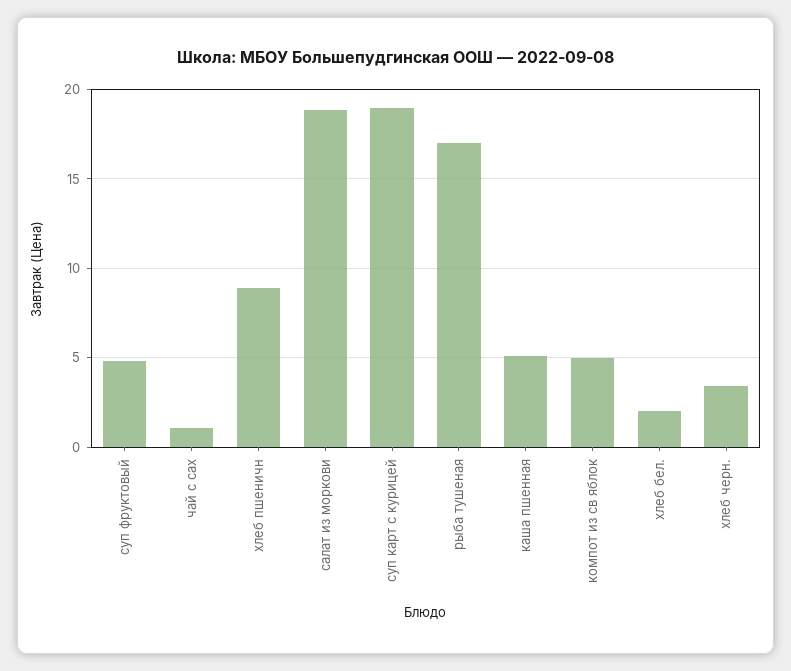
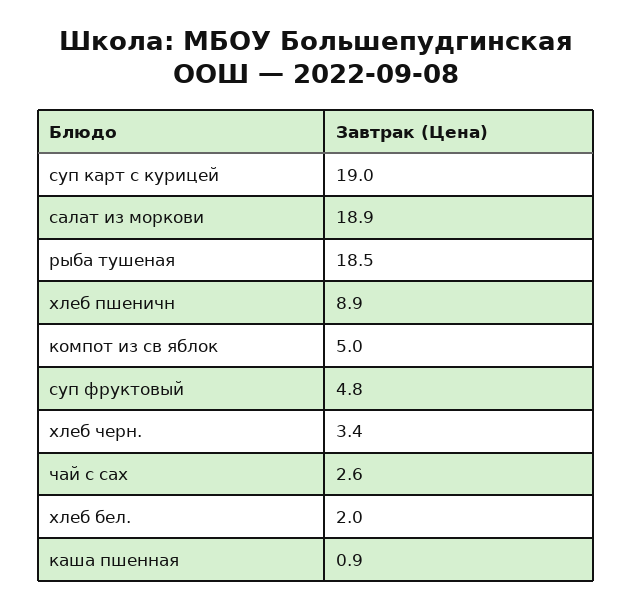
чай с сах: 1 -> 2.6
рыба тушеная: 17 -> 18.5
каша пшенная: 5 -> 0.9

